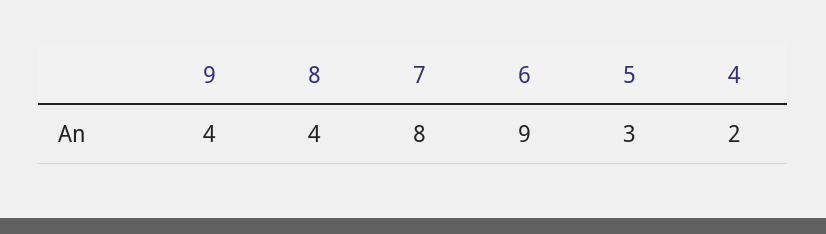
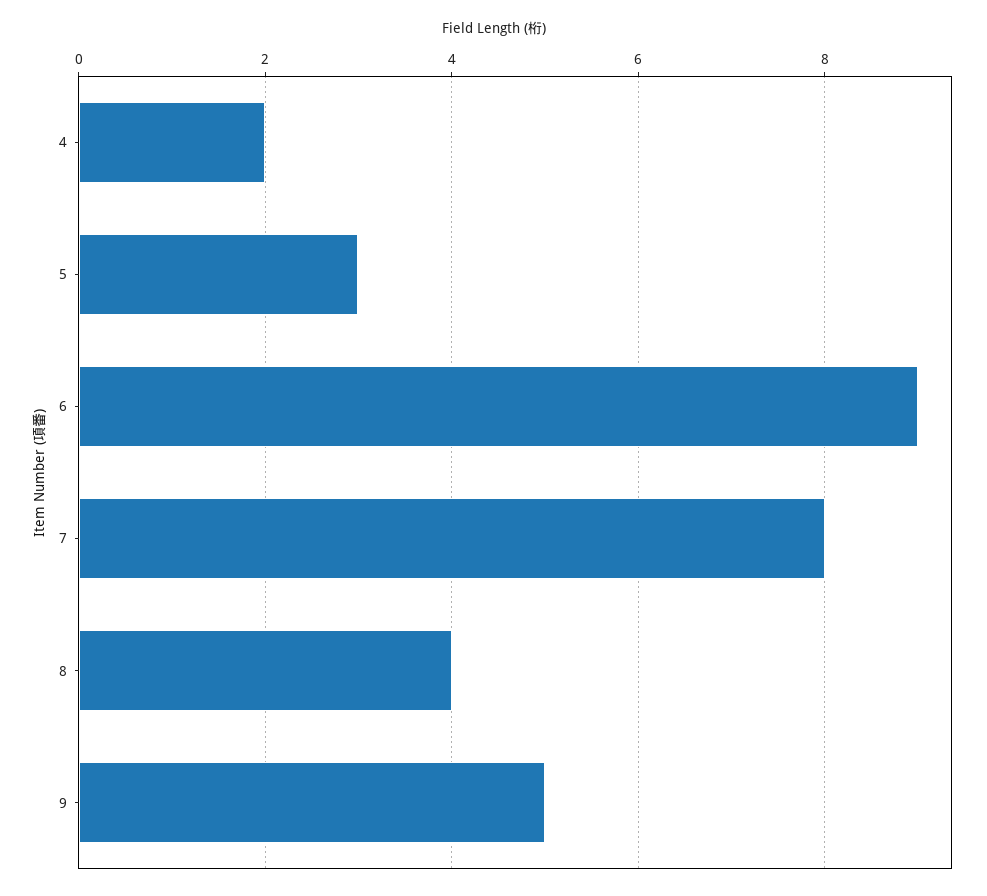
9: 4 -> 5

